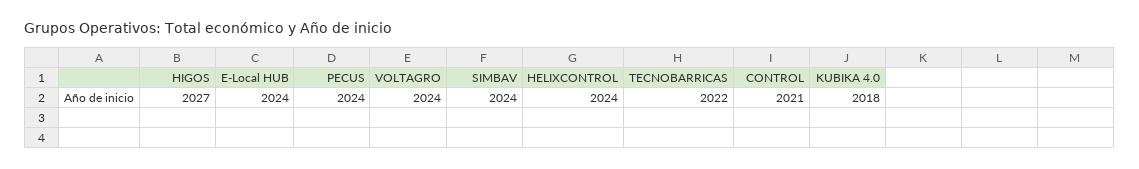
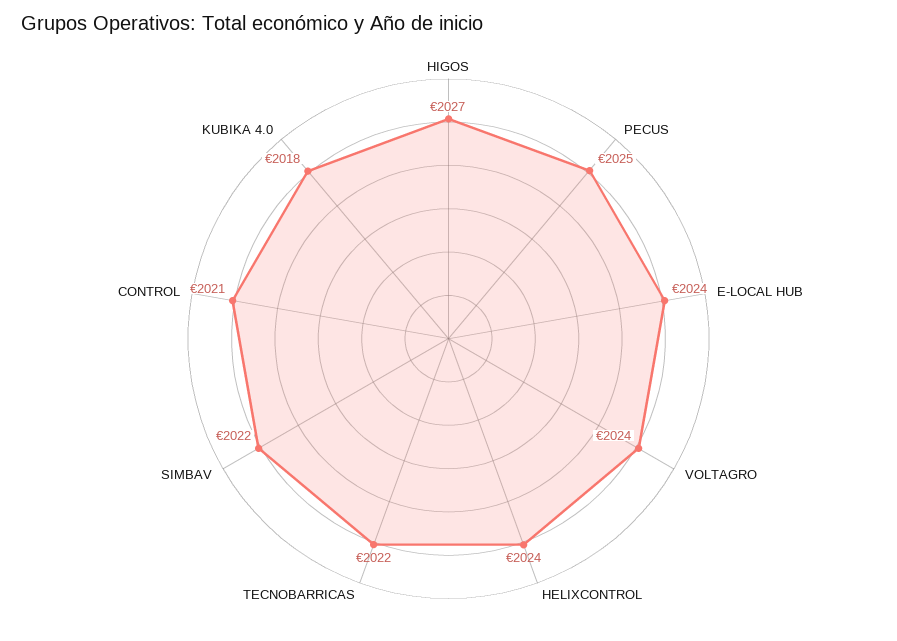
PECUS: 2024 -> 2025
SIMBAV: 2024 -> 2022

